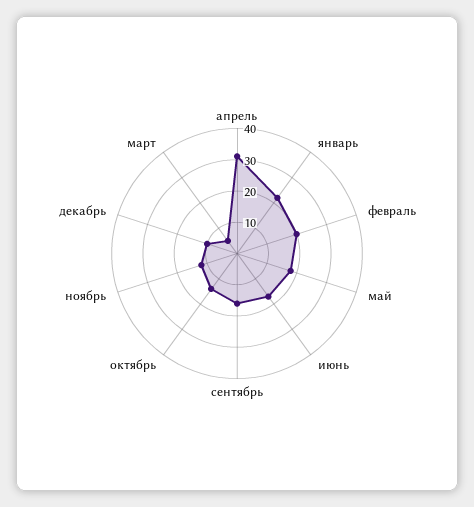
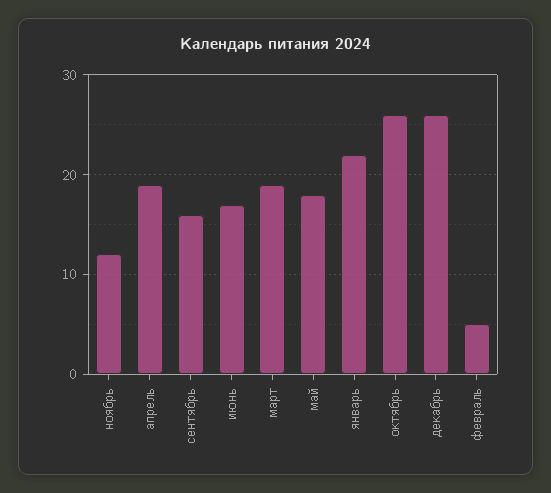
апрель: 30 -> 19
февраль: 20 -> 5
октябрь: 15 -> 26
декабрь: 10 -> 26
март: 5 -> 19

